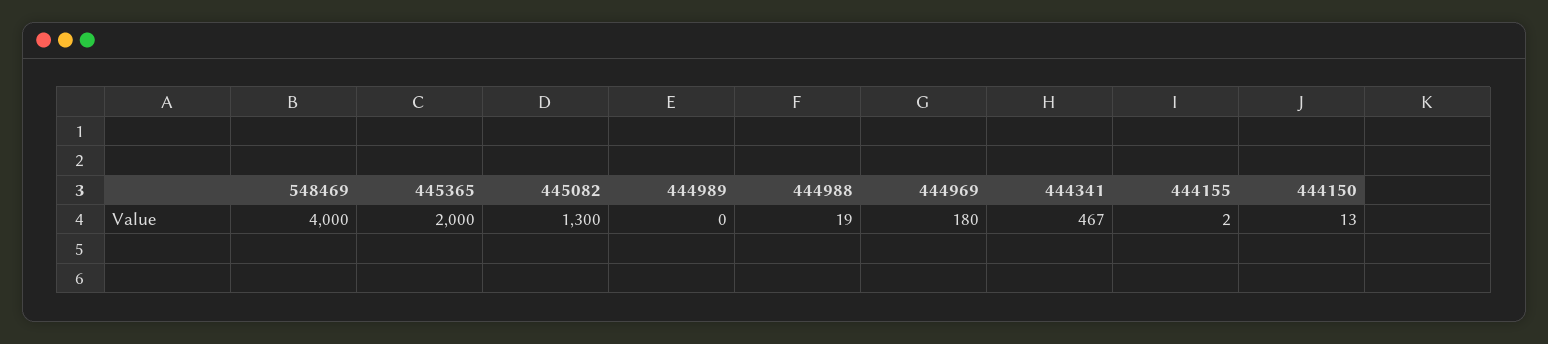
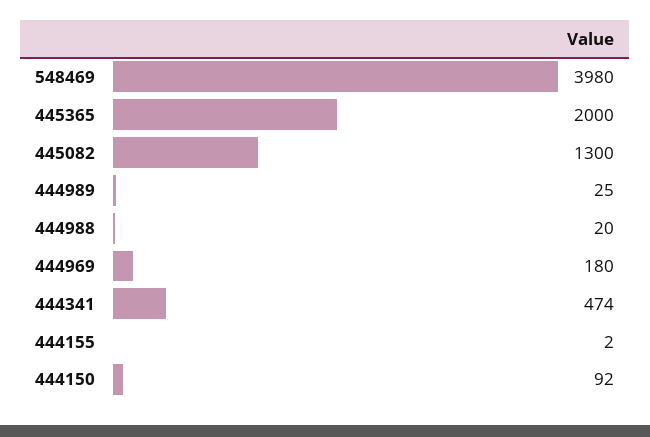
548469: 4000 -> 3980
444989: 0 -> 25
444988: 19 -> 20
444341: 467 -> 474
444150: 13 -> 92

